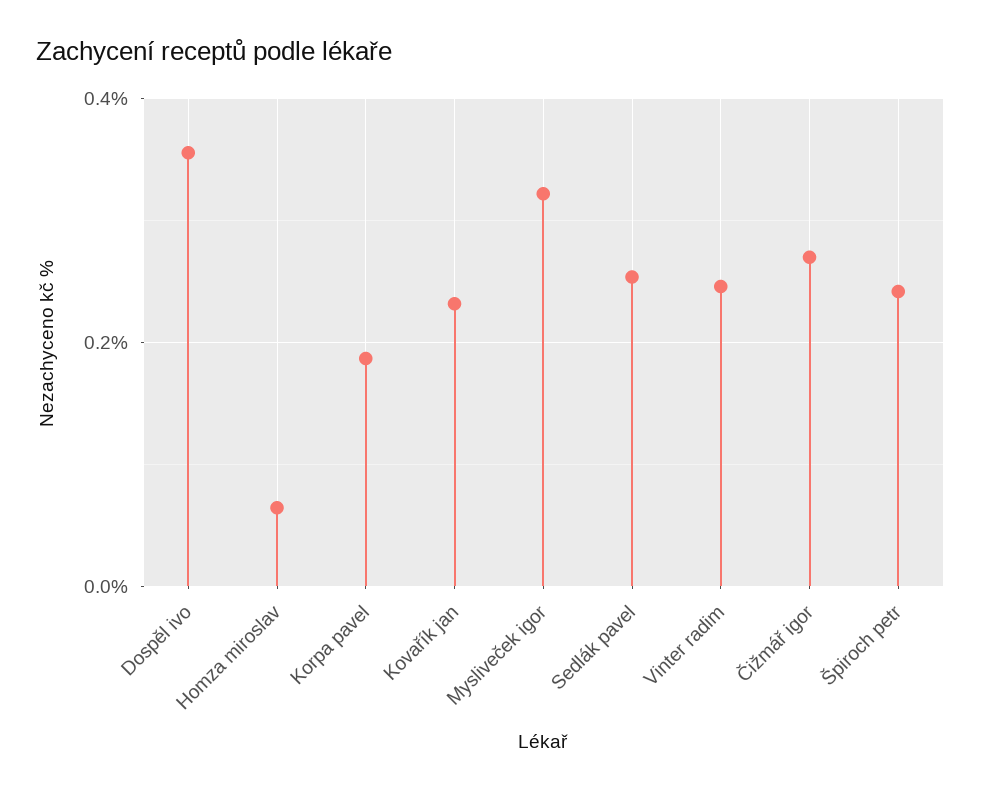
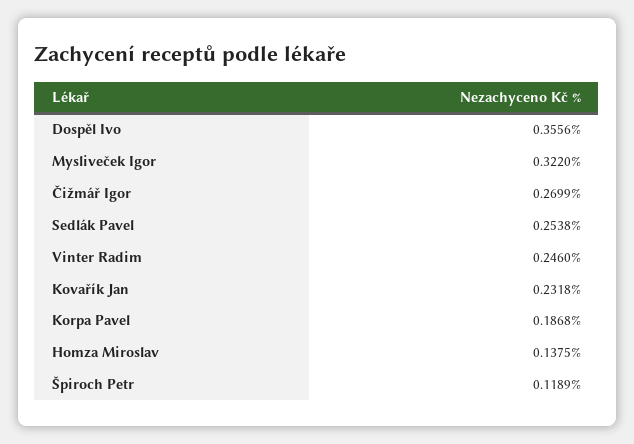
Homza miroslav: 0.06 -> 0.1375
Špiroch petr: 0.24 -> 0.1189

